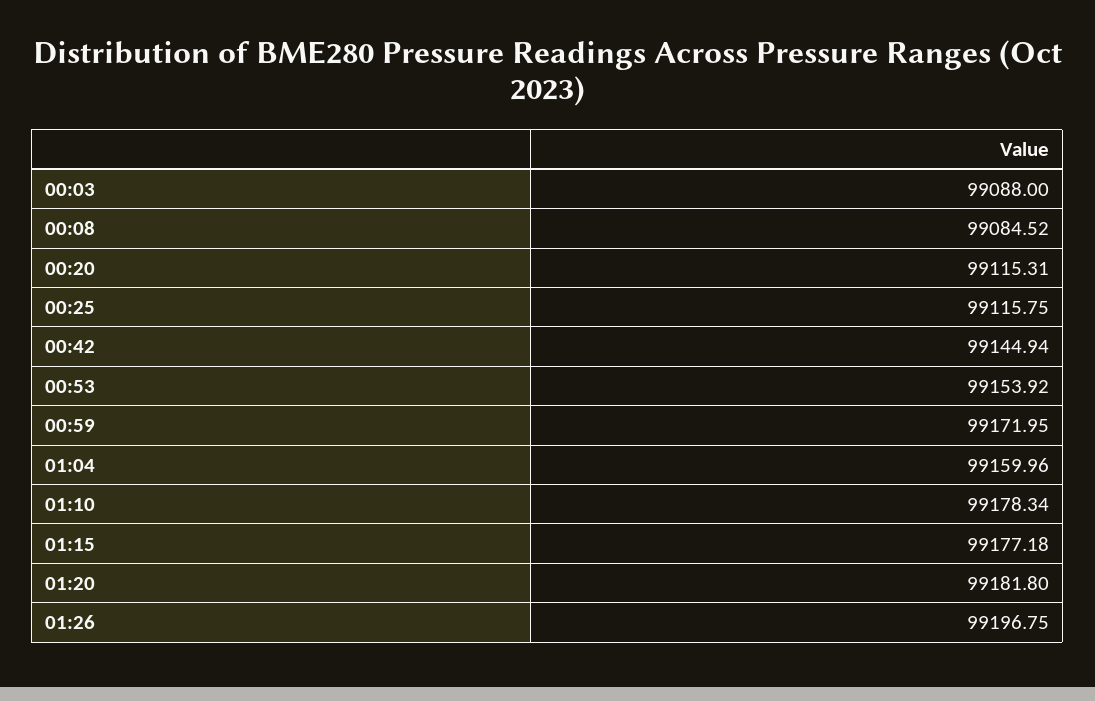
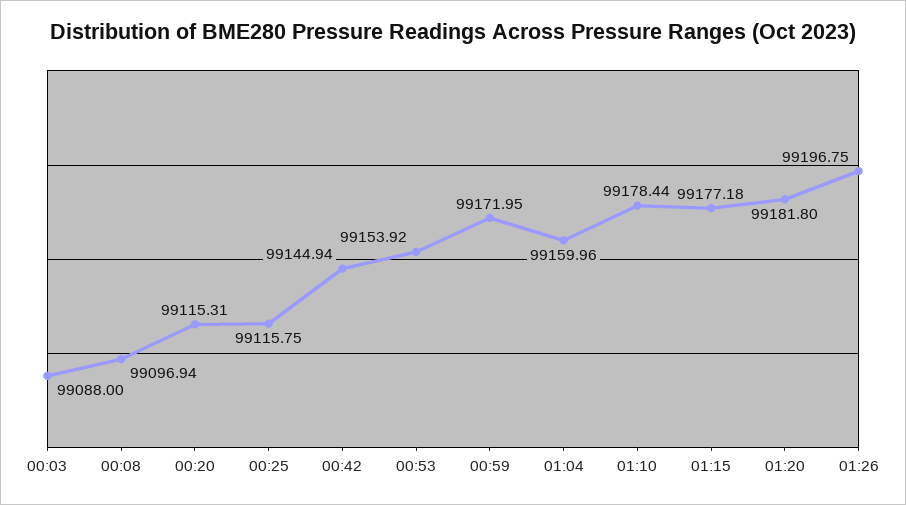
00:08: 99084.52 -> 99096.94
01:10: 99178.34 -> 99178.44

